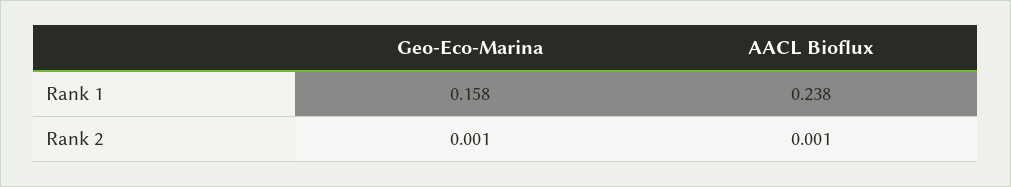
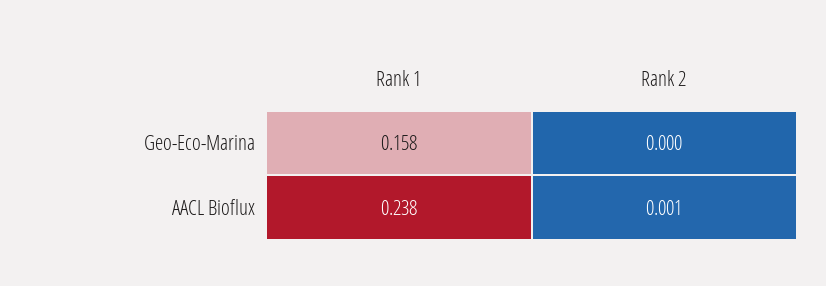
Geo-Eco-Marina, Rank 2: 0.001 -> 0

